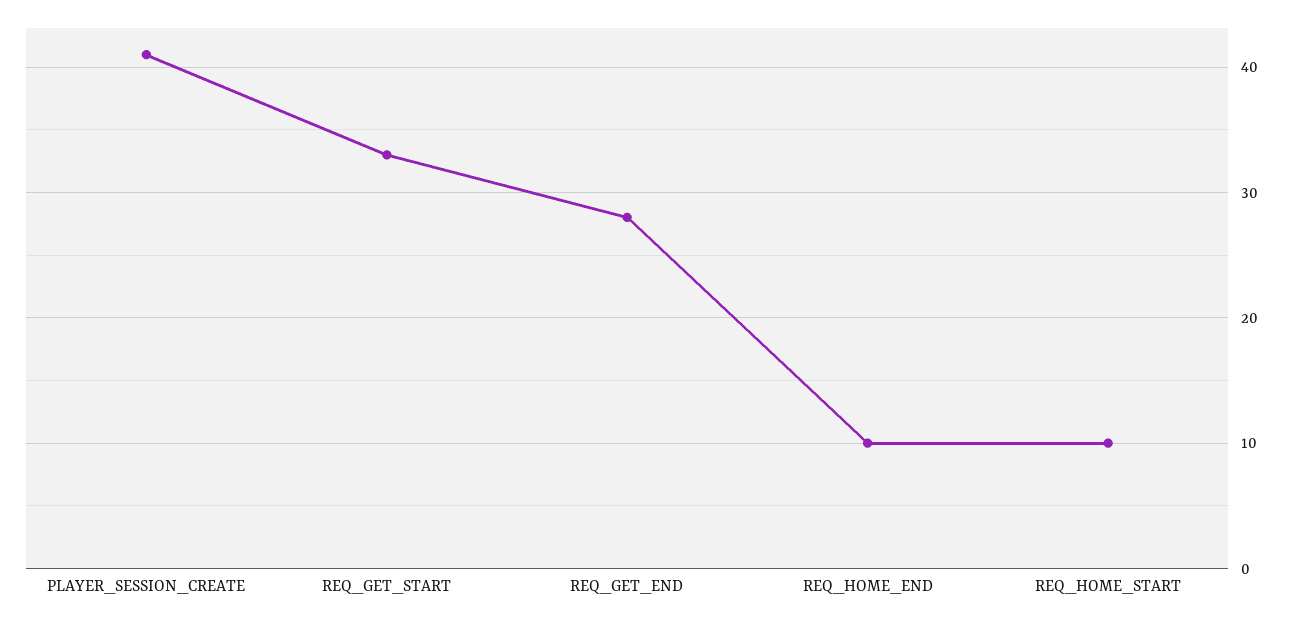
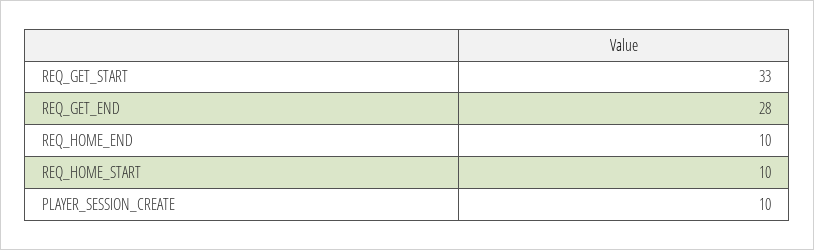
PLAYER_SESSION_CREATE: 41 -> 10

